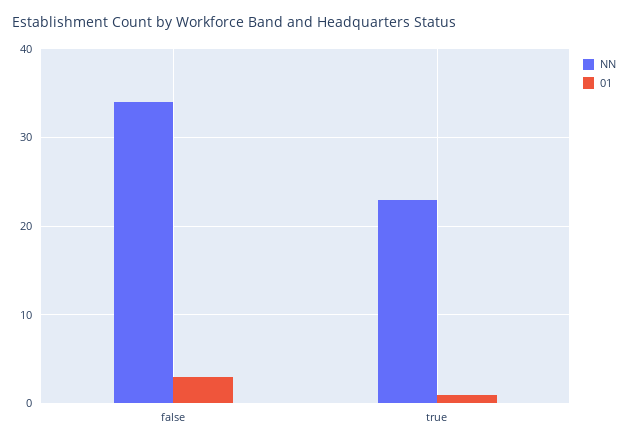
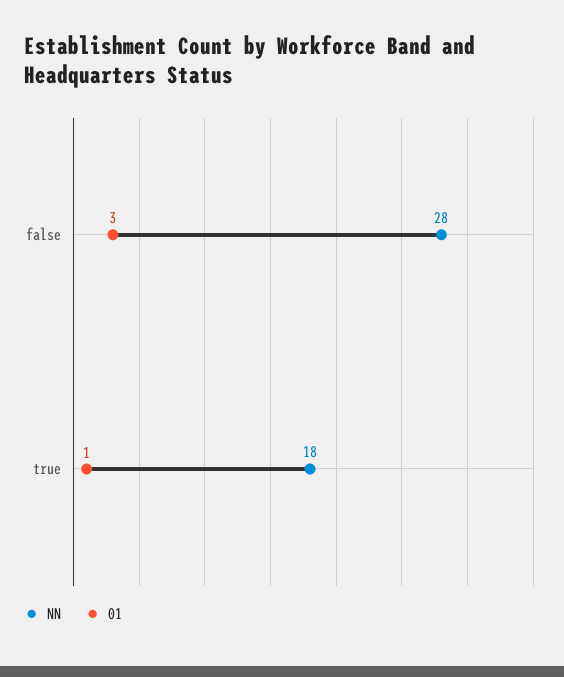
NN, false: 34 -> 28
NN, true: 23 -> 18

